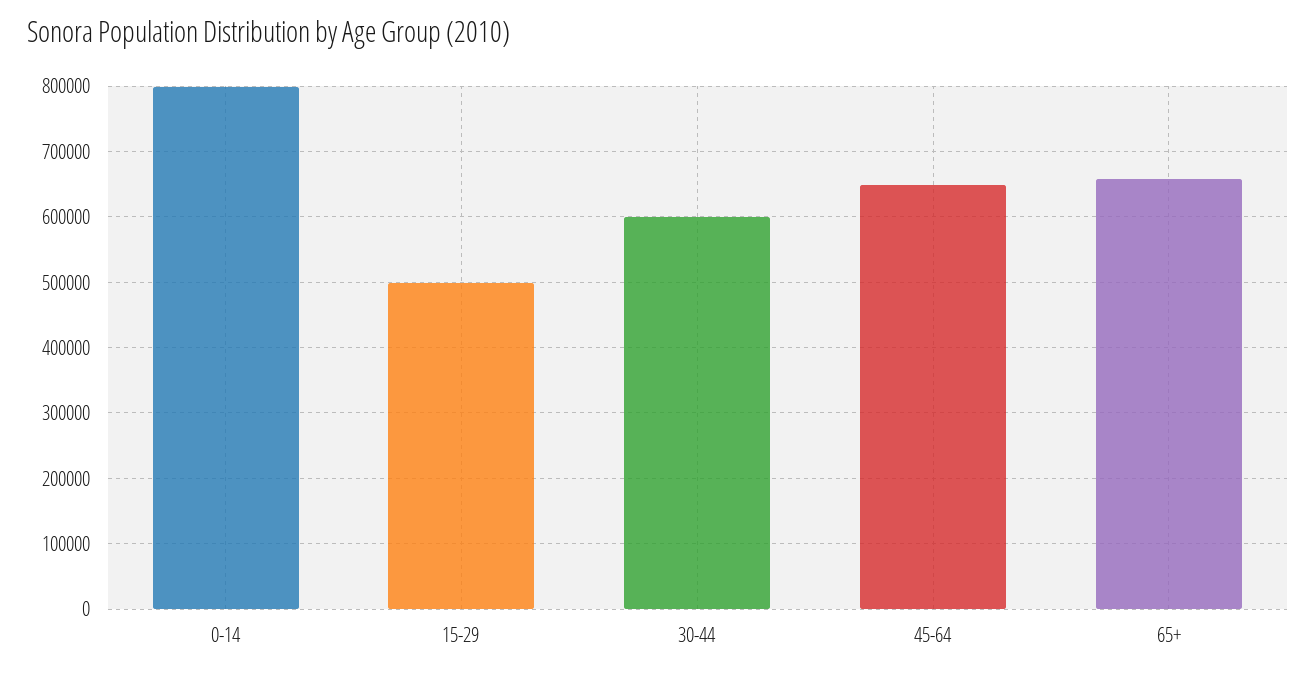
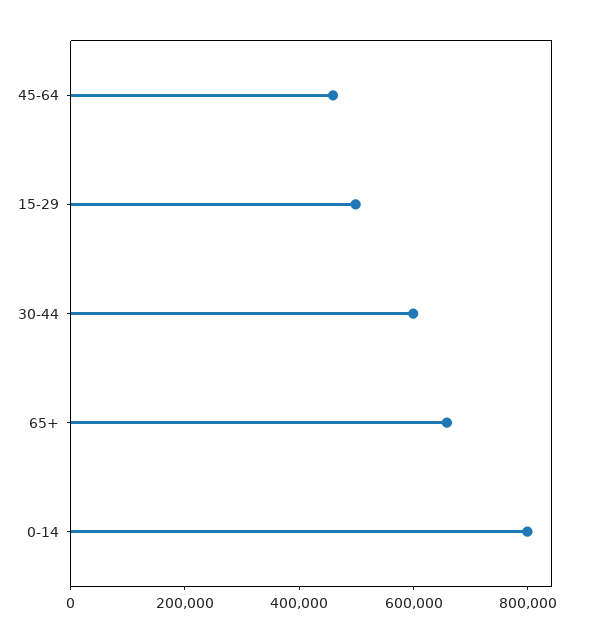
45-64: 650000 -> 450000

